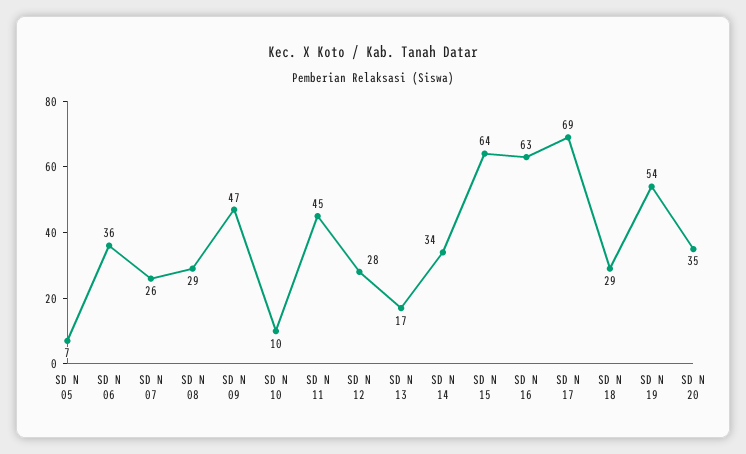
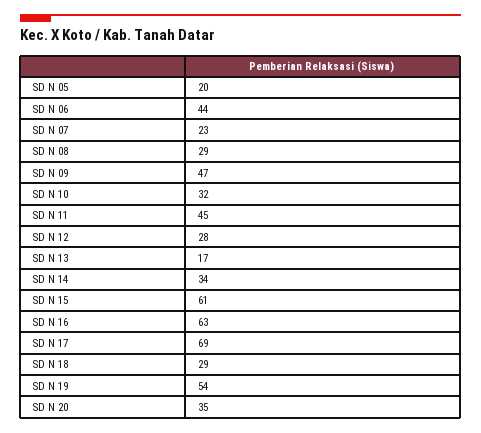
SD N 05: 7 -> 20
SD N 06: 36 -> 44
SD N 07: 26 -> 23
SD N 10: 10 -> 32
SD N 15: 64 -> 61

